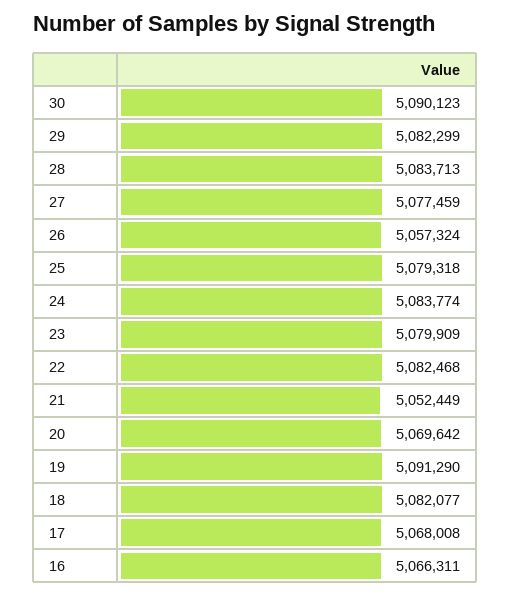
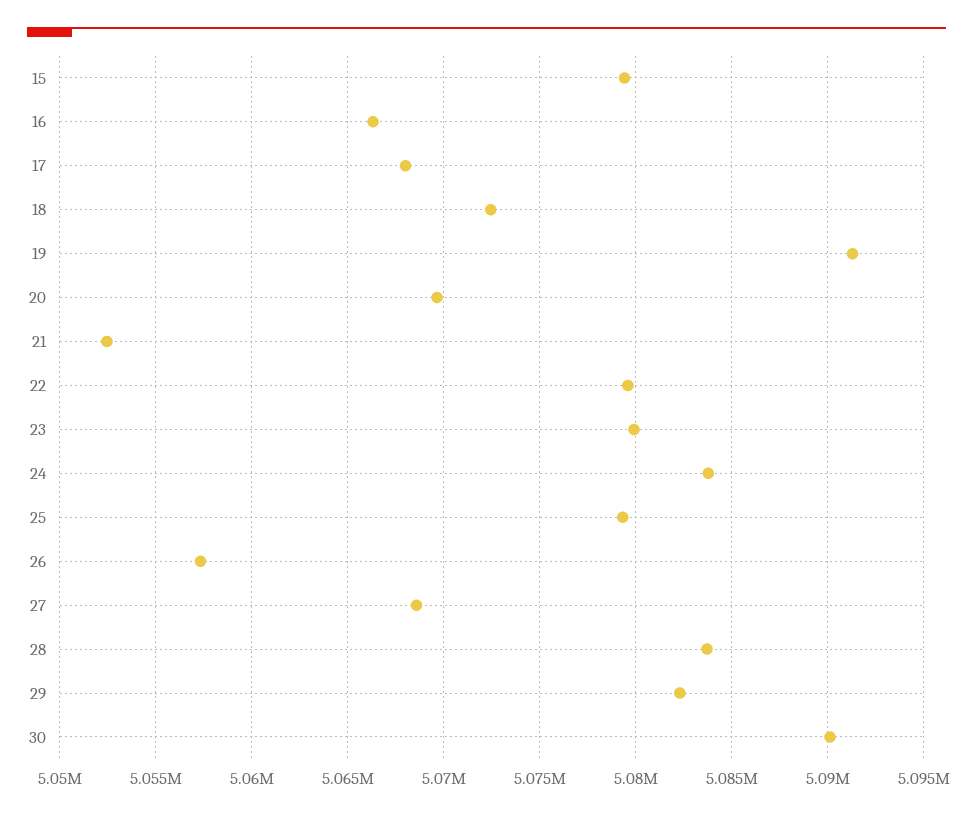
27: 5077459 -> 5068500
22: 5082468 -> 5079500
18: 5082077 -> 5072500
15: none -> 5079500

